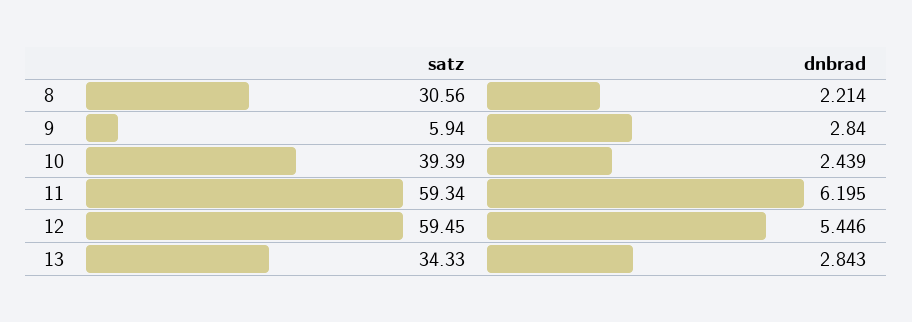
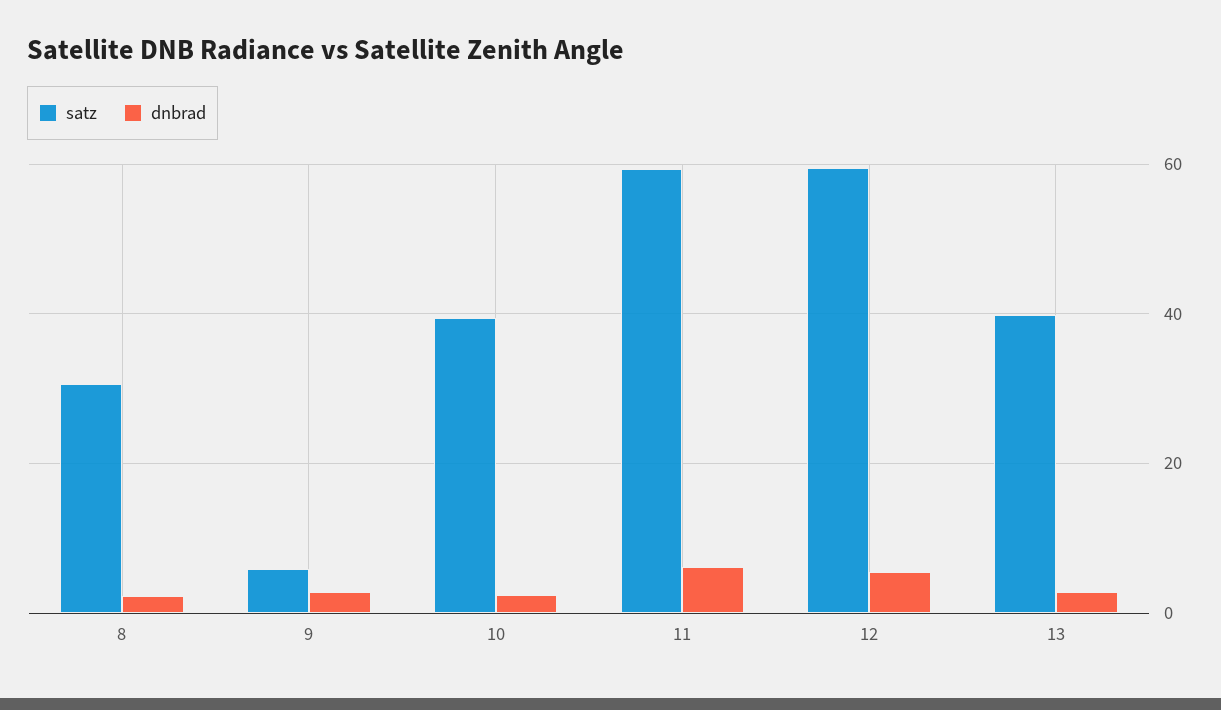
satz, 13: 34.33 -> 40

